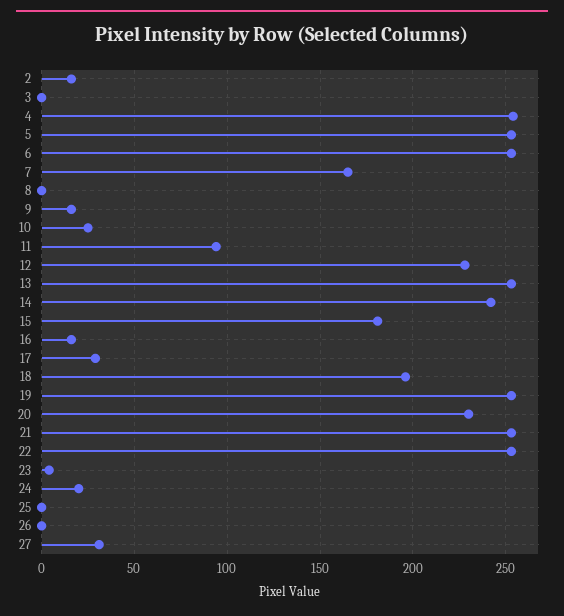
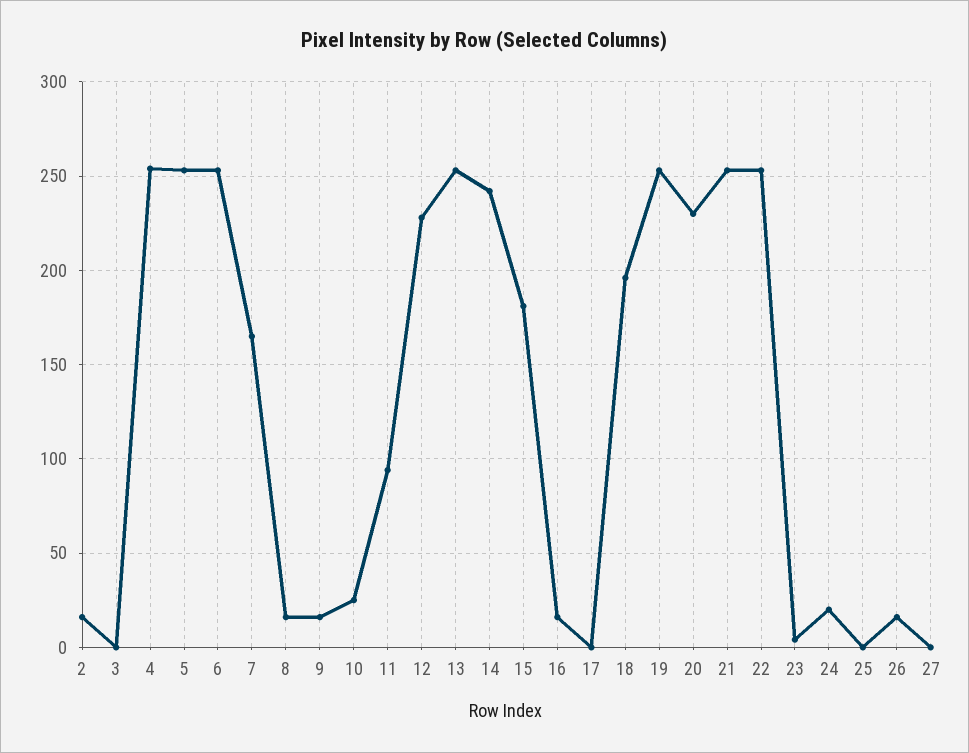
8: 0 -> 15
17: 30 -> 0
26: 0 -> 15
27: 30 -> 0

